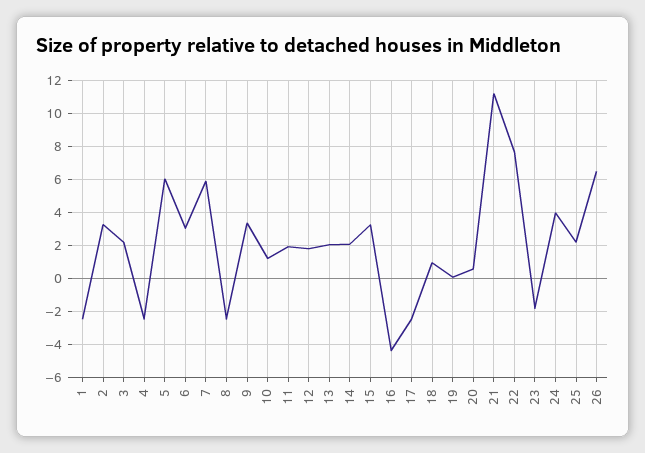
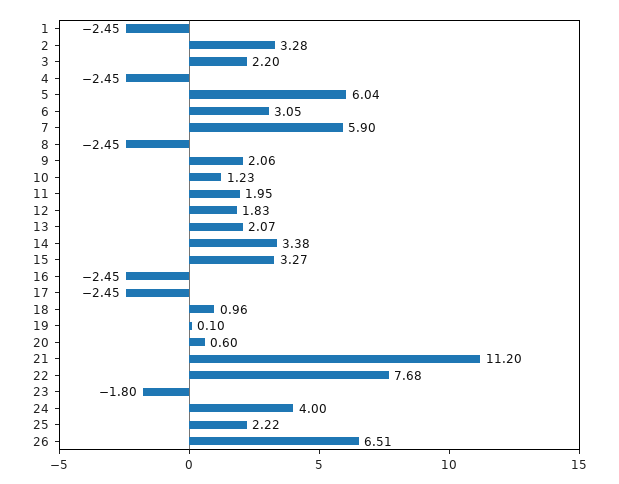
9: 3.5 -> 2.06
14: 2 -> 3.38
16: -4.5 -> -2.45

